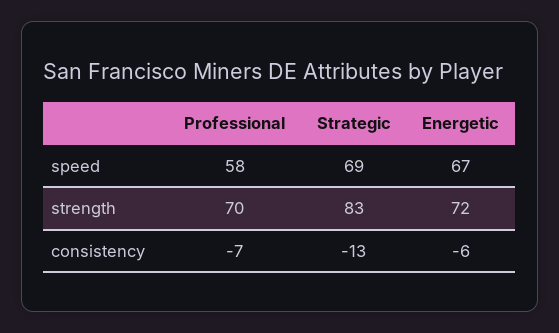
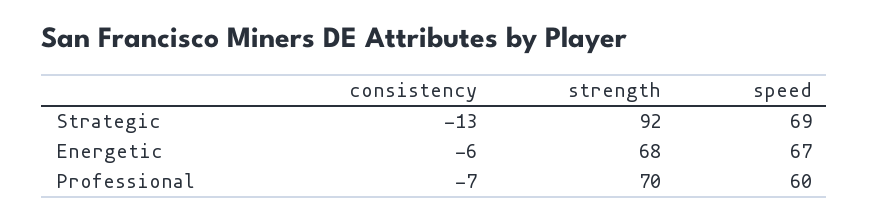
Professional, speed: 58 -> 60
Strategic, strength: 83 -> 92
Energetic, strength: 72 -> 68

